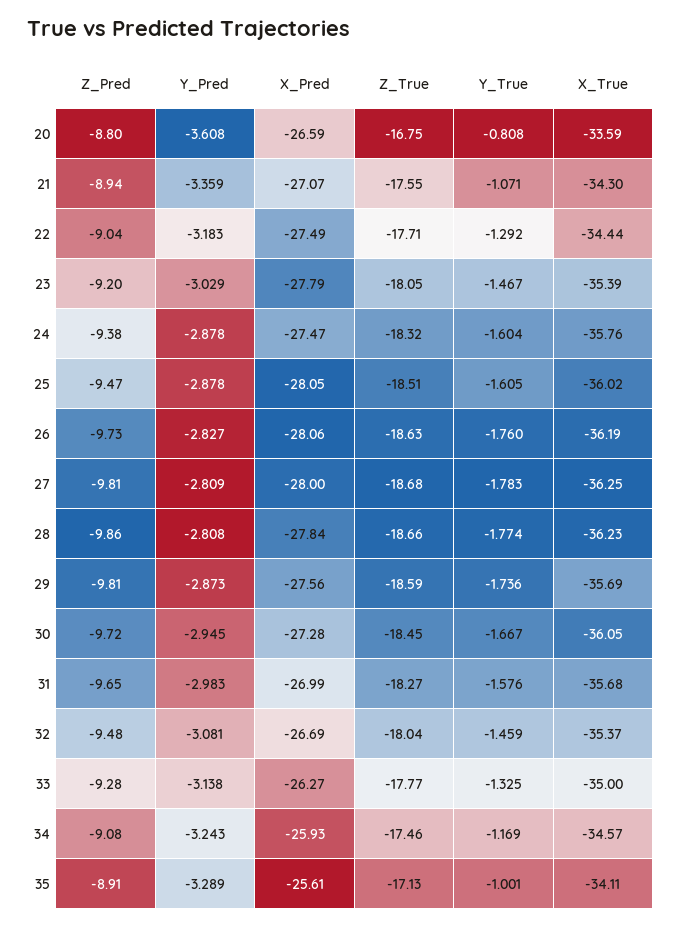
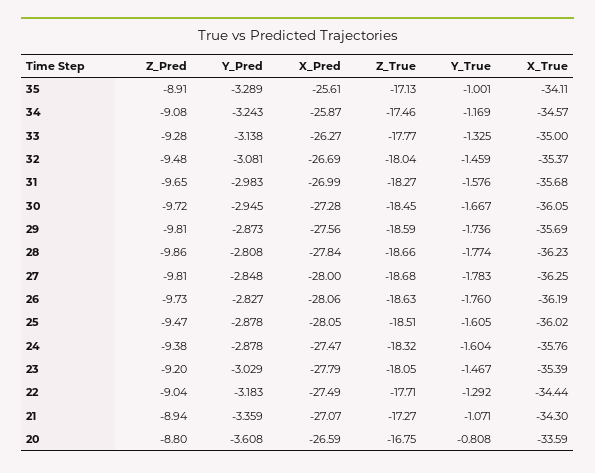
Z_True, 21: -17.55 -> -17.27
Y_Pred, 27: -2.809 -> -2.848
X_Pred, 34: -25.93 -> -25.87

